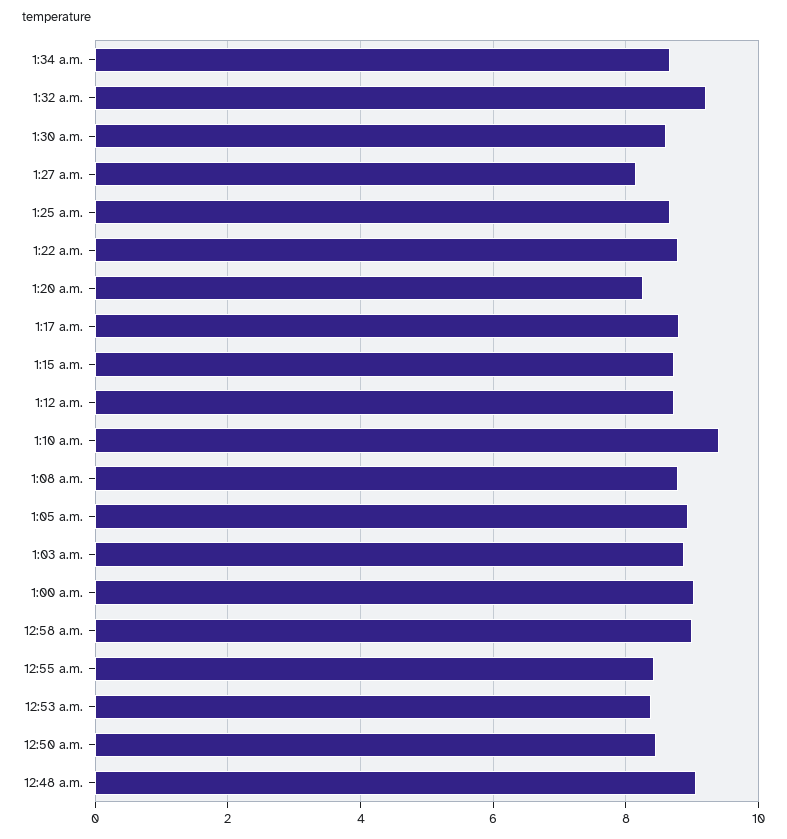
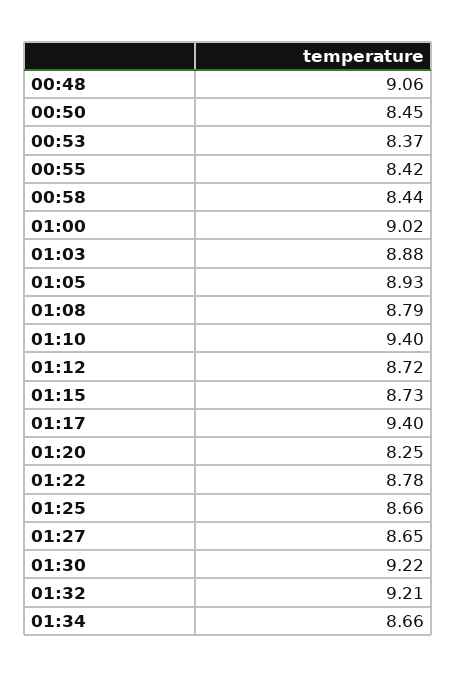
1:30 a.m.: 8.6 -> 9.22
1:27 a.m.: 8.2 -> 8.65
1:17 a.m.: 8.8 -> 9.4
12:58 a.m.: 9 -> 8.44

